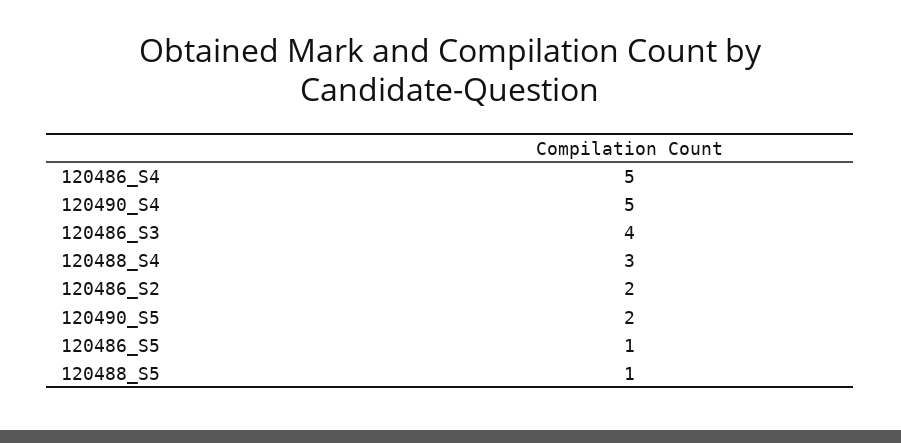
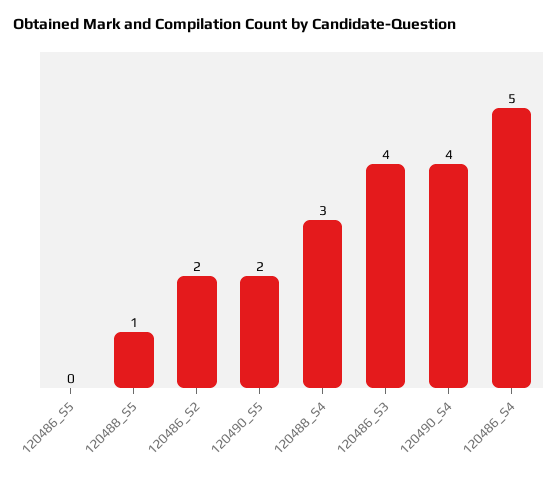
120490_S4: 5 -> 4
120486_S5: 1 -> 0

